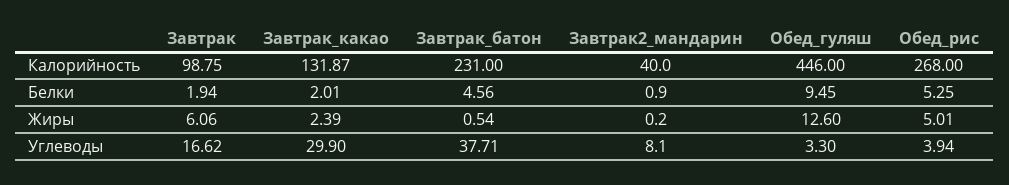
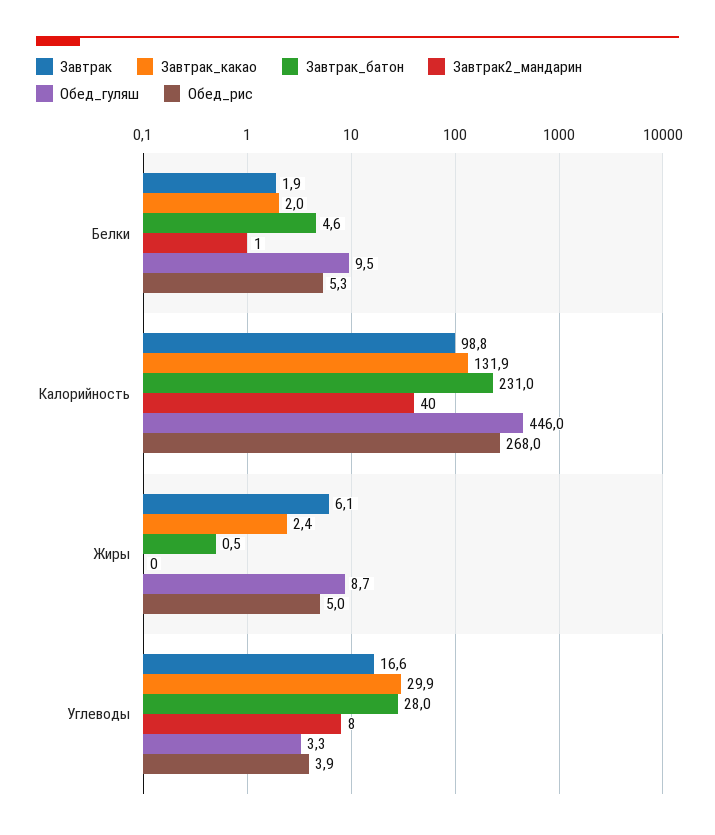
Обед_гуляш, Жиры: 12.6 -> 8.7
Завтрак_батон, Углеводы: 37.71 -> 28

